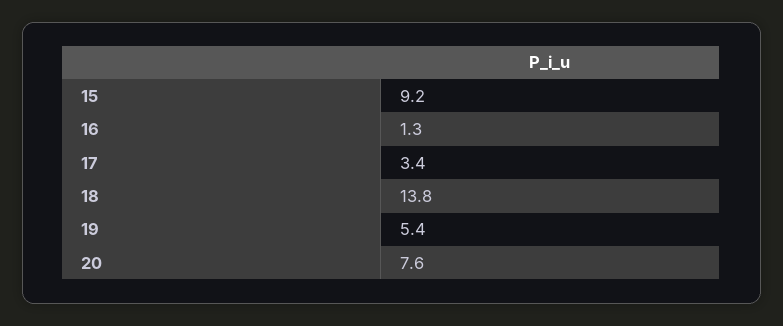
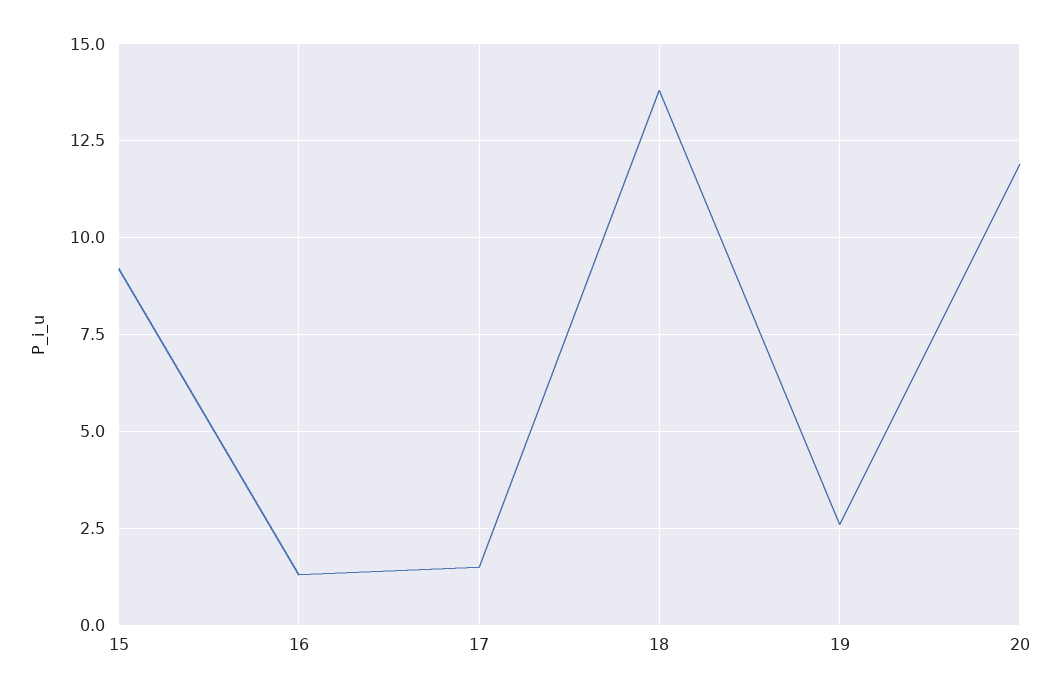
17: 3.4 -> 1.5
19: 5.4 -> 2.5
20: 7.6 -> 12

